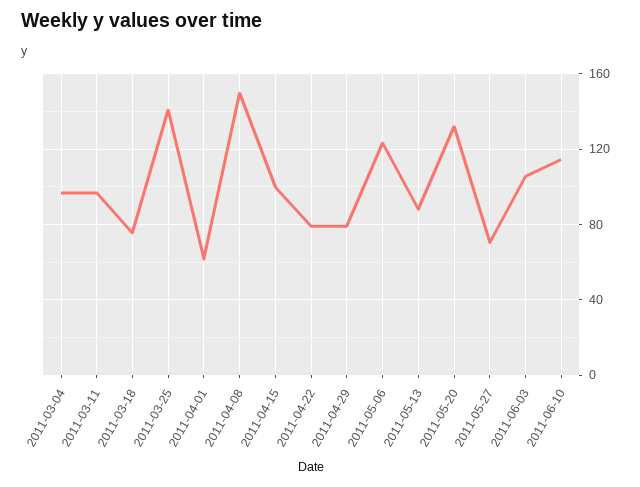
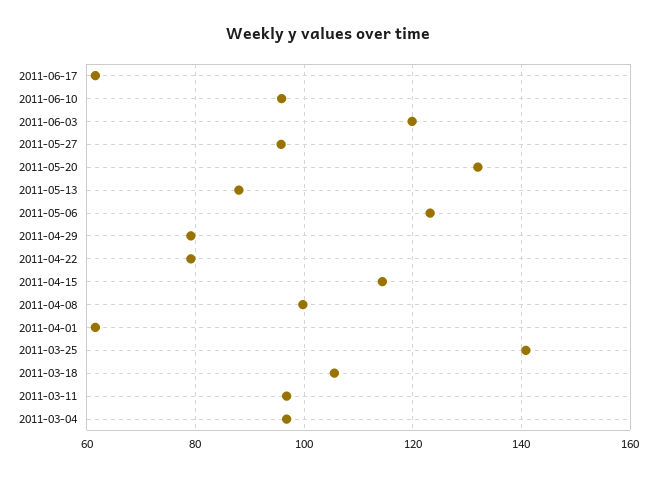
2011-03-18: 75 -> 106
2011-04-08: 150 -> 100
2011-04-15: 100 -> 114
2011-05-27: 70 -> 96
2011-06-03: 105 -> 120
2011-06-10: 115 -> 96
2011-06-17: none -> 62

